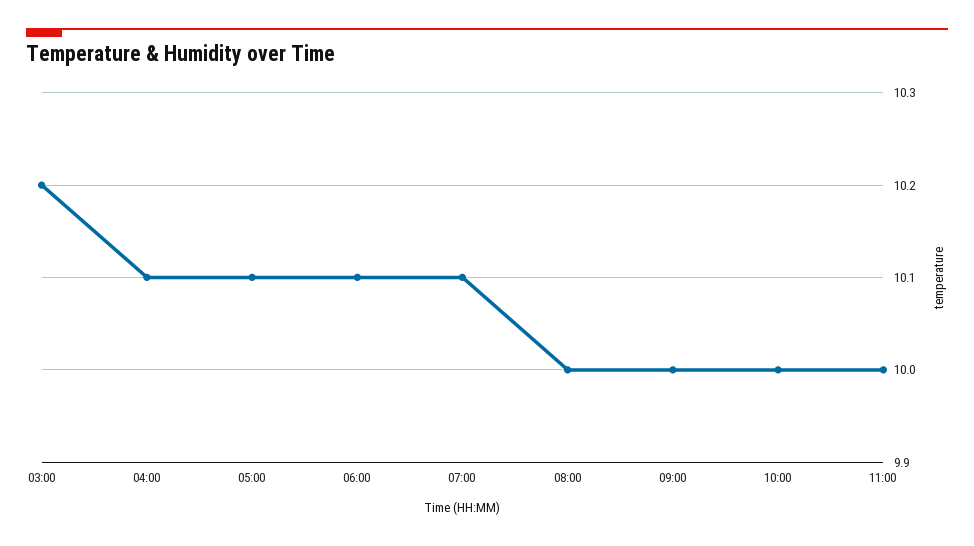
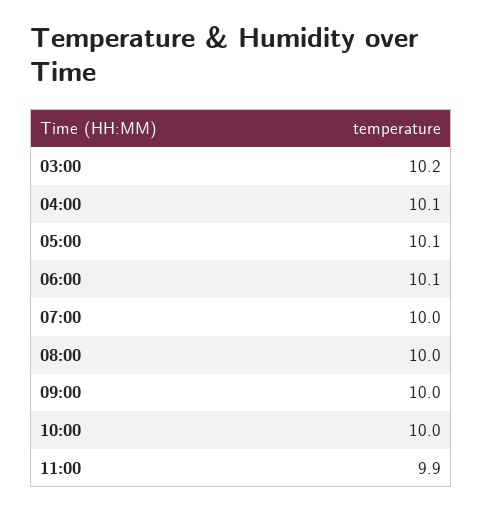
07:00: 10.1 -> 10
11:00: 10 -> 9.9

